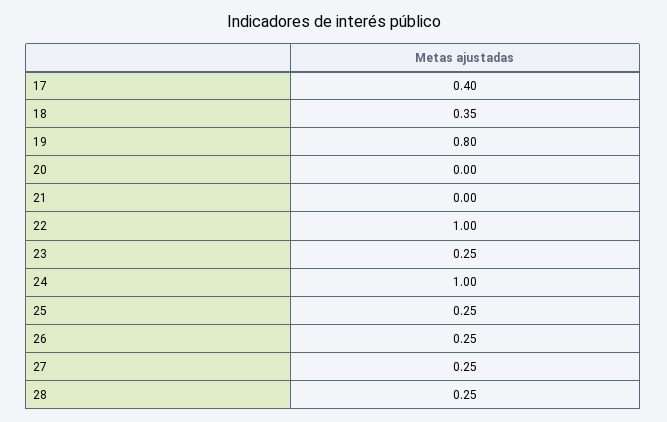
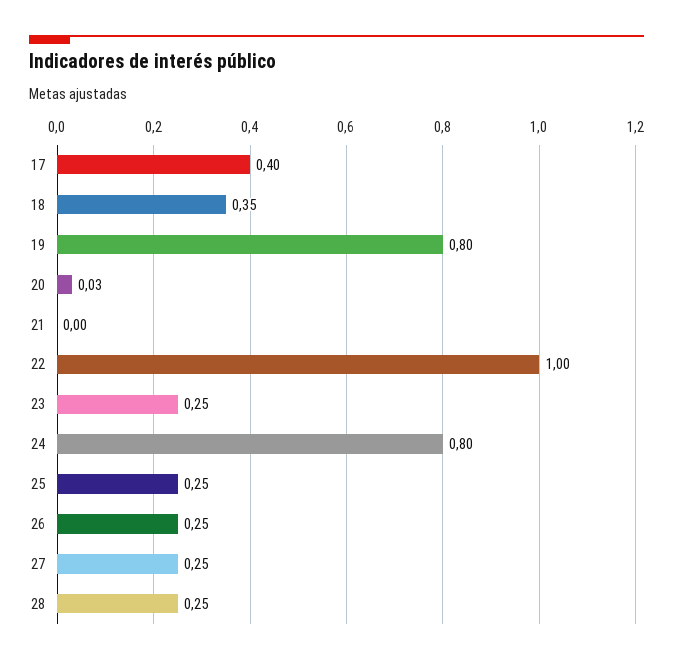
20: 0 -> 0.03
24: 1 -> 0.8

